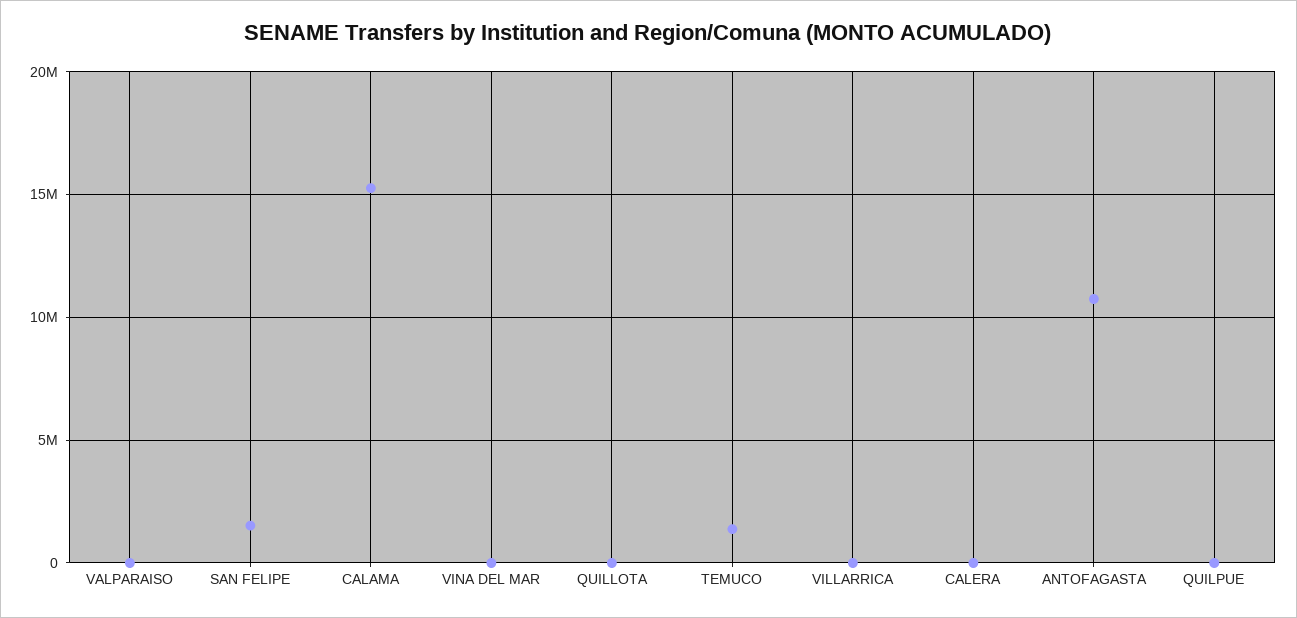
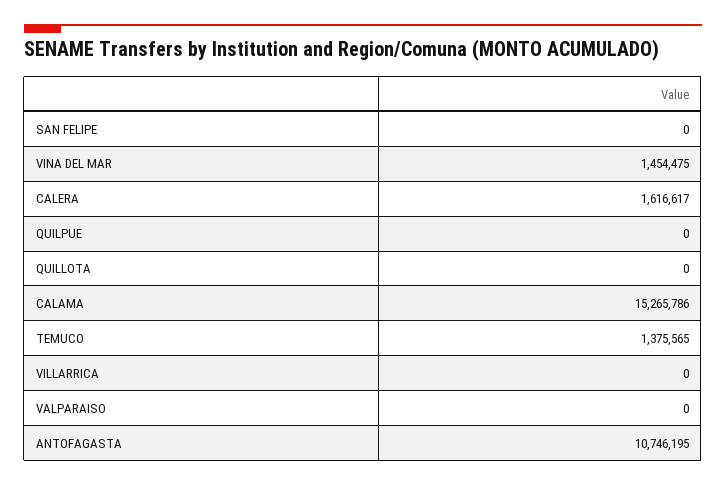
SAN FELIPE: 1500000 -> 0
VINA DEL MAR: 0 -> 1454475
CALERA: 0 -> 1616617

